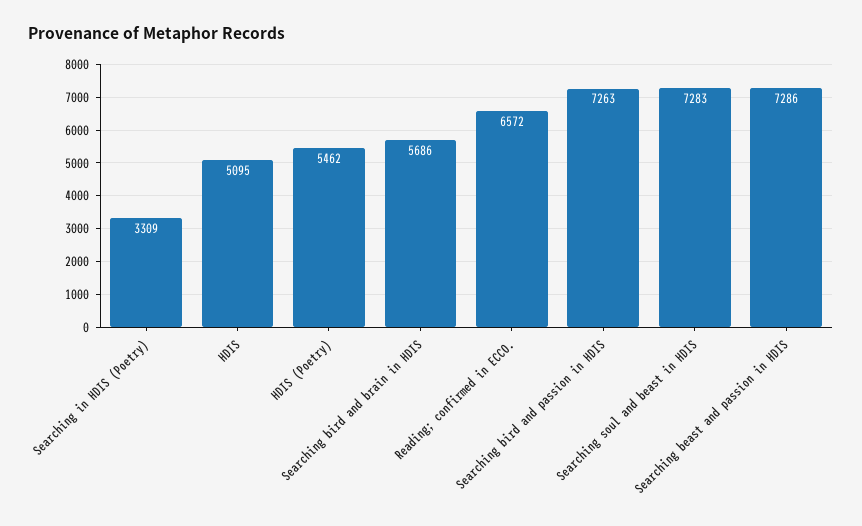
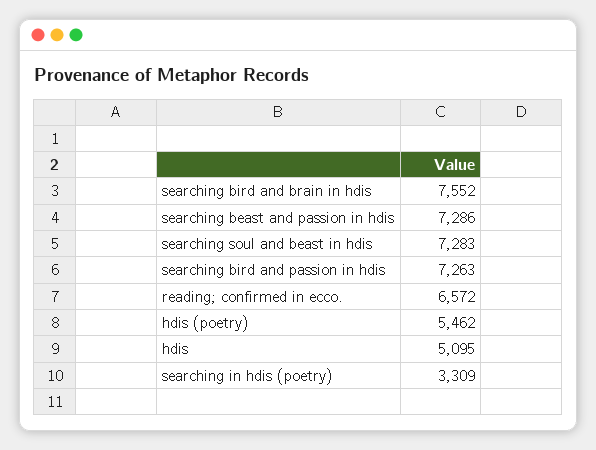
Searching bird and brain in HDIS: 5686 -> 7552

